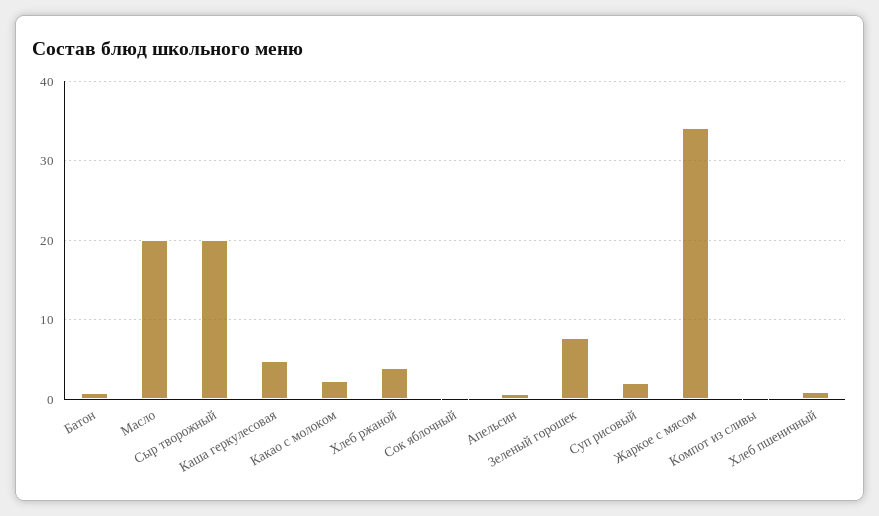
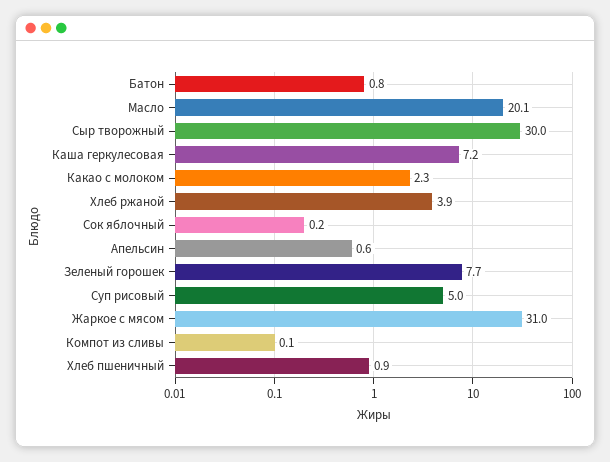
Сыр творожный: 20 -> 30
Каша геркулесовая: 5 -> 7.2
Суп рисовый: 2 -> 5
Жаркое с мясом: 34 -> 31

